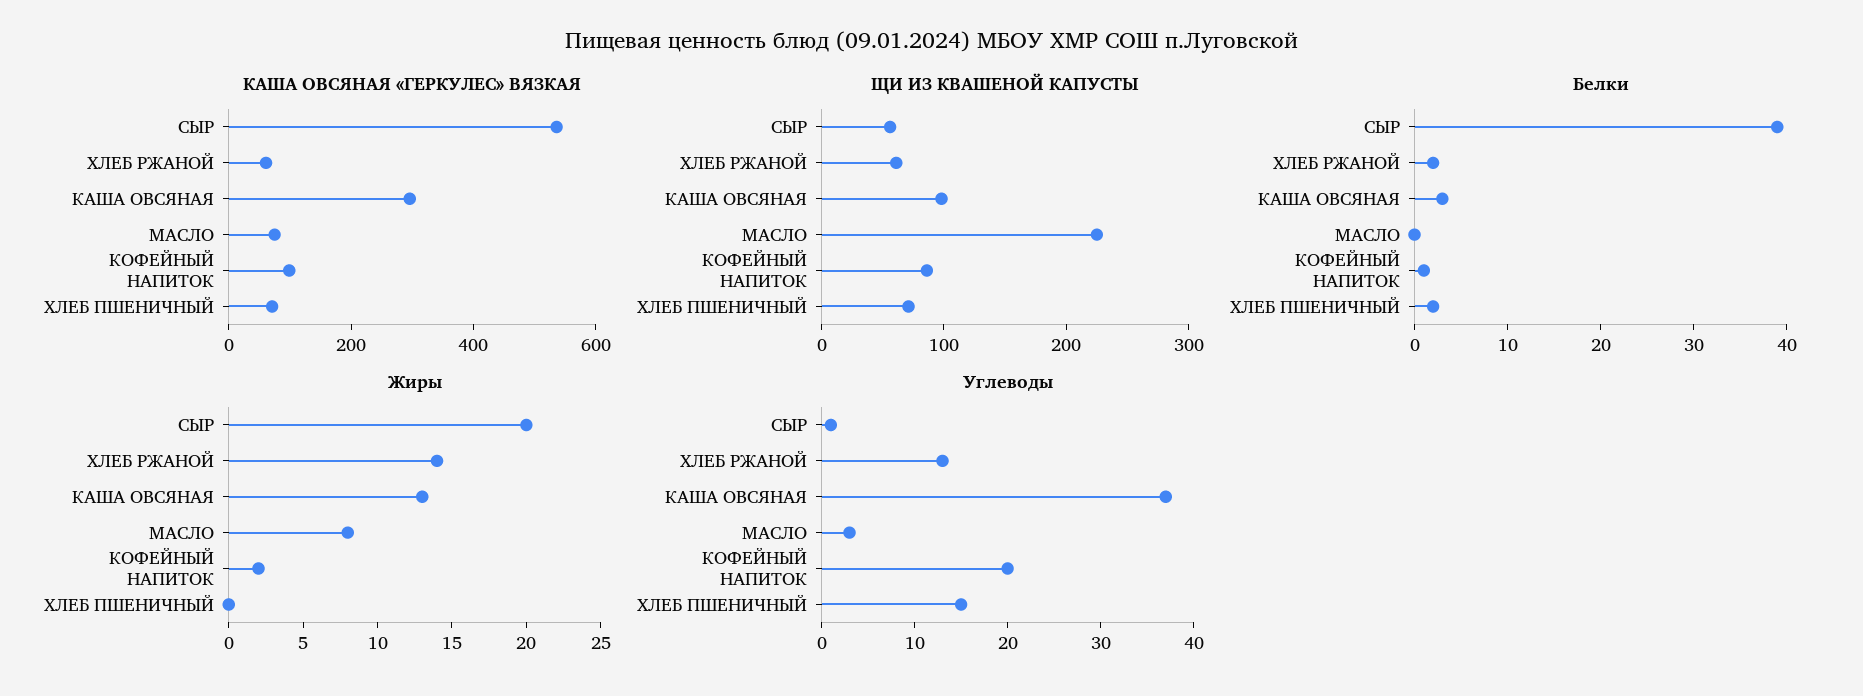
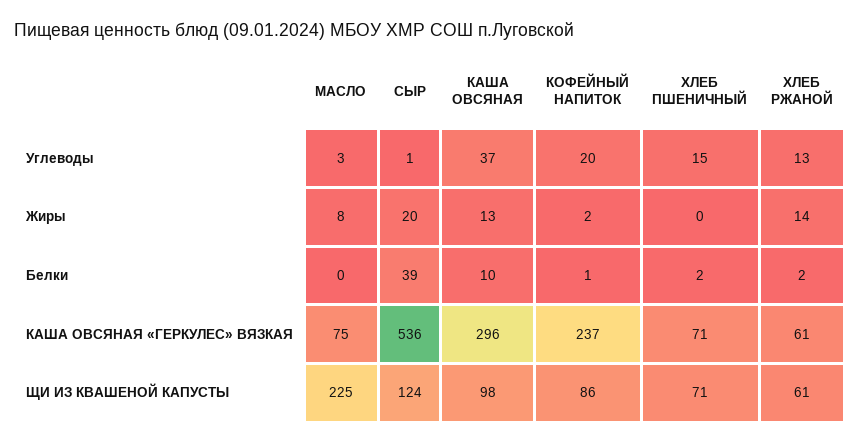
КАША ОВСЯНАЯ «ГЕРКУЛЕС» ВЯЗКАЯ, КОФЕЙНЫЙ НАПИТОК: 100 -> 237
ЩИ ИЗ КВАШЕНОЙ КАПУСТЫ, СЫР: 60 -> 124
Белки, КАША ОВСЯНАЯ: 3 -> 10

